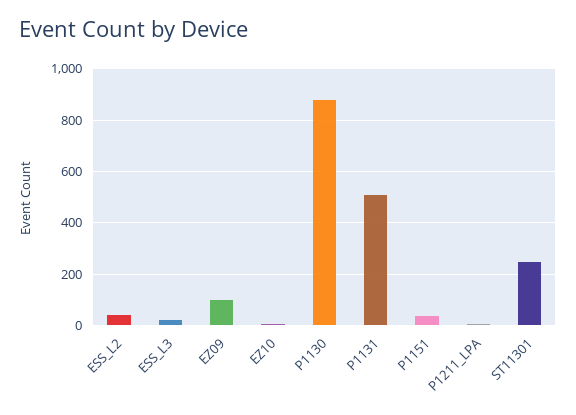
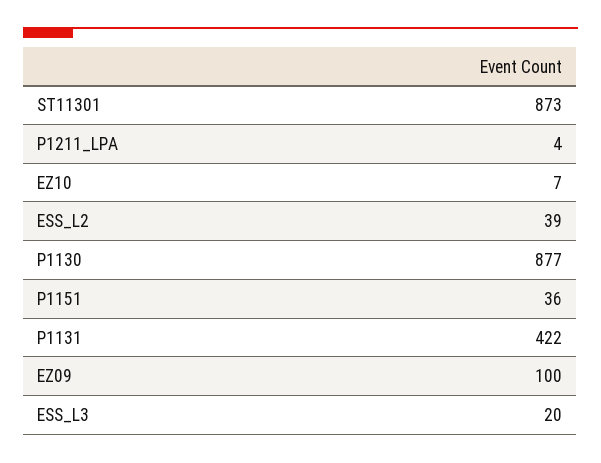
P1131: 500 -> 422
ST11301: 250 -> 873

